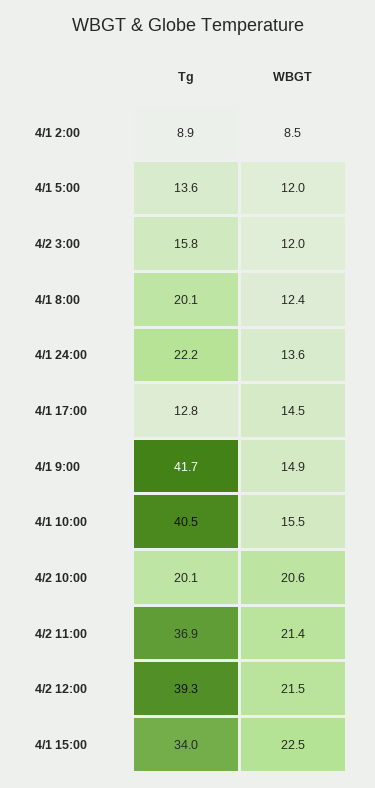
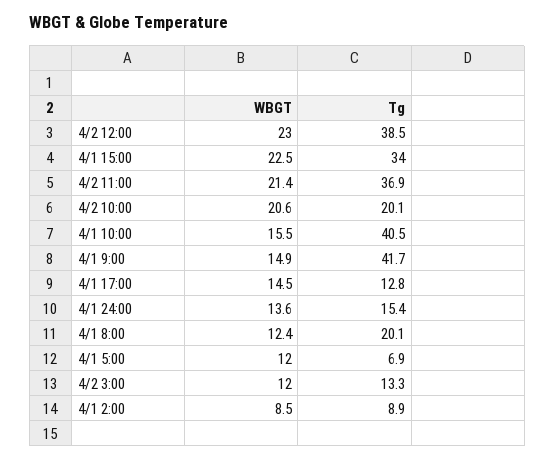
Tg, 4/1 5:00: 13.6 -> 6.9
Tg, 4/2 3:00: 15.8 -> 13.3
Tg, 4/1 24:00: 22.2 -> 15.4
Tg, 4/2 12:00: 39.3 -> 38.5
WBGT, 4/2 12:00: 21.5 -> 23

